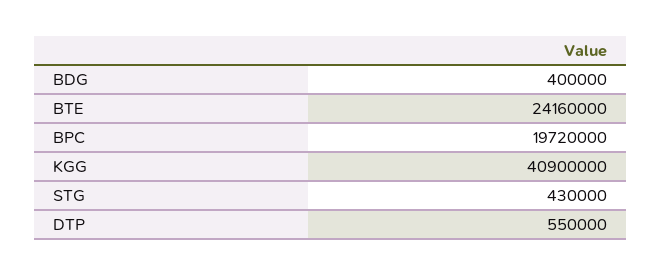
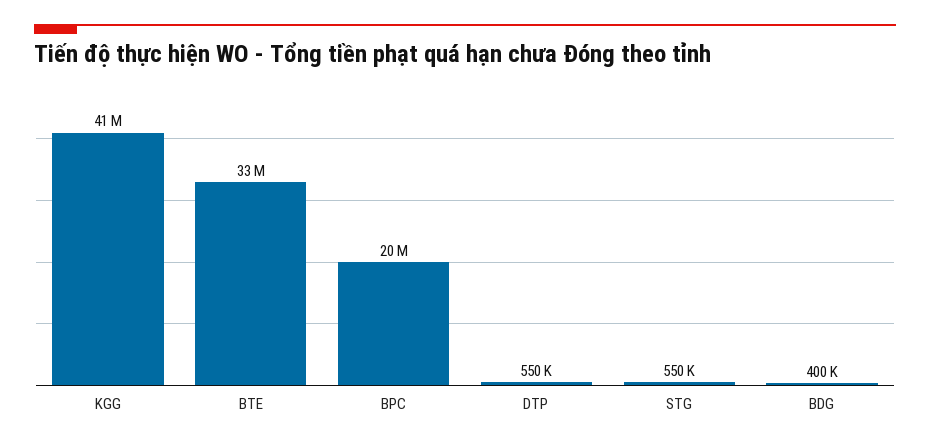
BTE: 24160000 -> 33000000
STG: 430000 -> 550000

